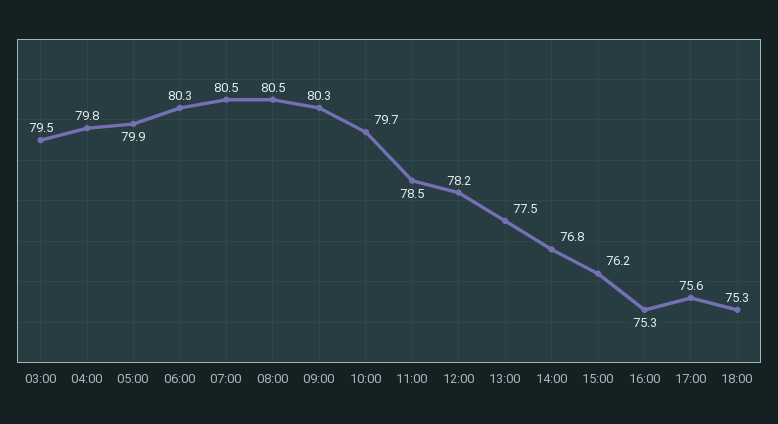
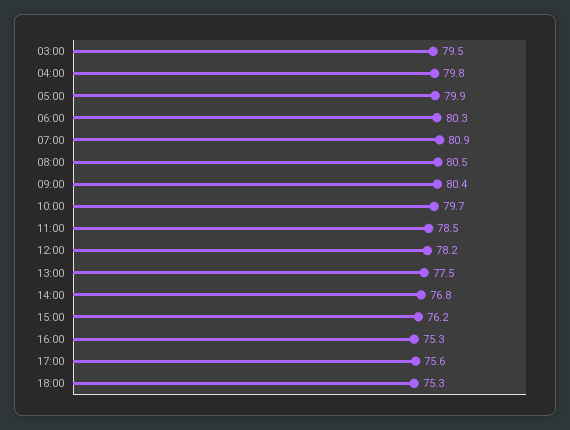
07:00: 80.5 -> 80.9
09:00: 80.3 -> 80.4

